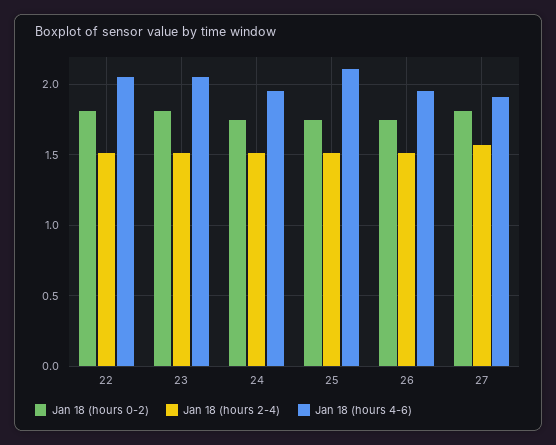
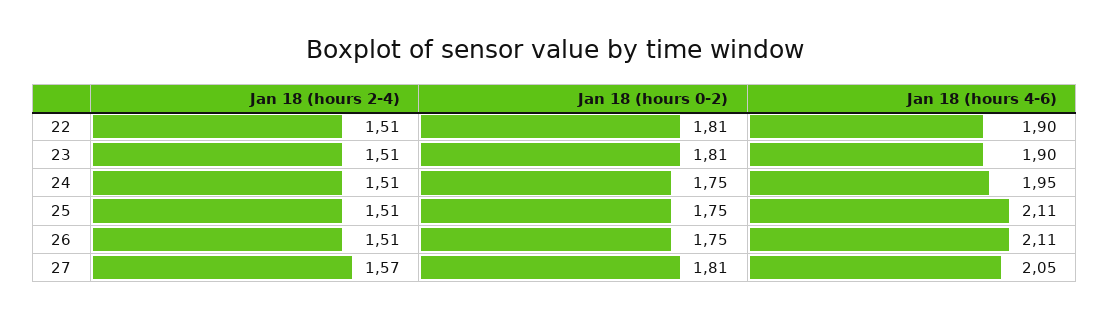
Jan 18 (hours 4-6), 22: 2.05 -> 1.9
Jan 18 (hours 4-6), 23: 2.05 -> 1.9
Jan 18 (hours 4-6), 26: 1.95 -> 2.11
Jan 18 (hours 4-6), 27: 1.9 -> 2.05

